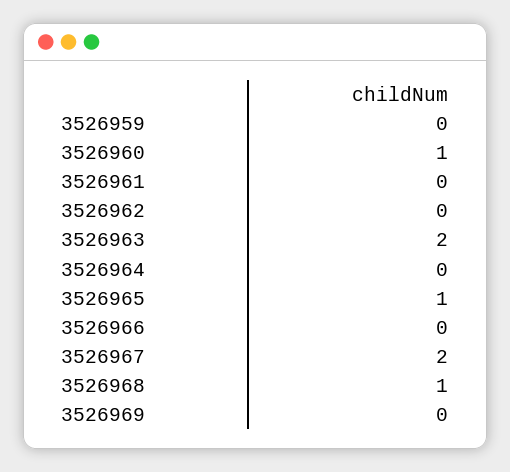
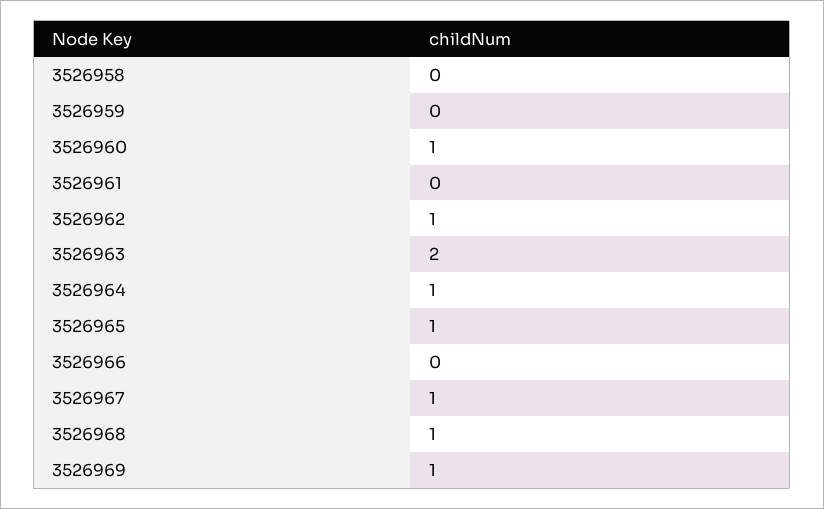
3526962: 0 -> 1
3526964: 0 -> 1
3526967: 2 -> 1
3526969: 0 -> 1
3526958: none -> 0

